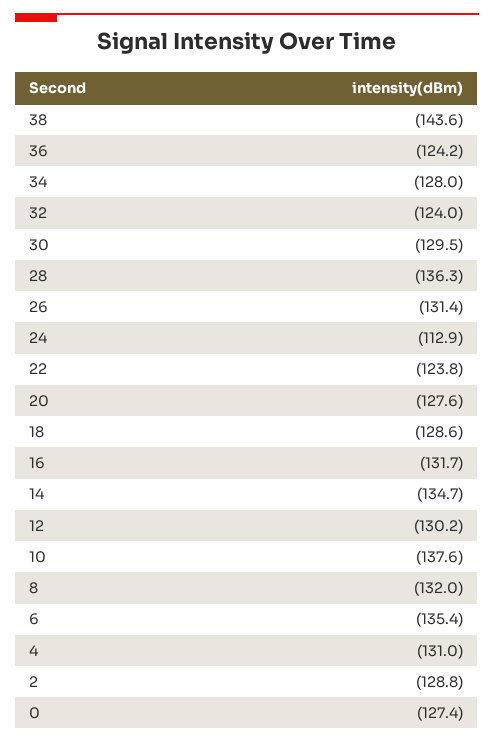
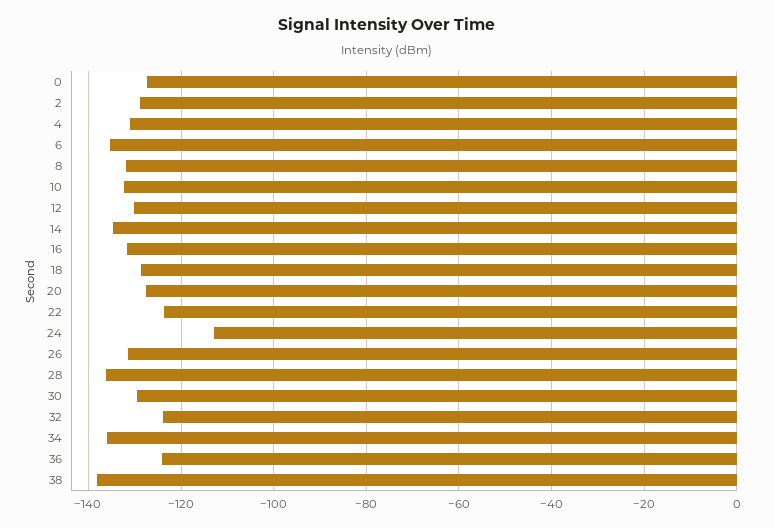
38: -143.6 -> -138
34: -128 -> -136
10: -137.6 -> -132

